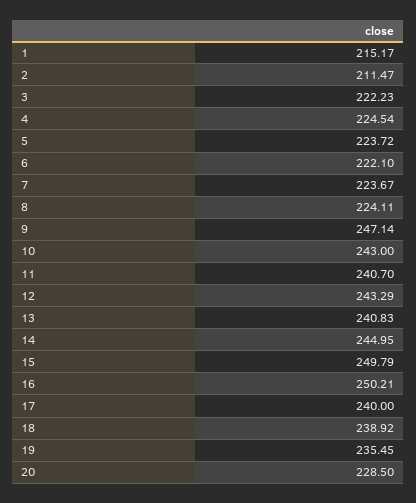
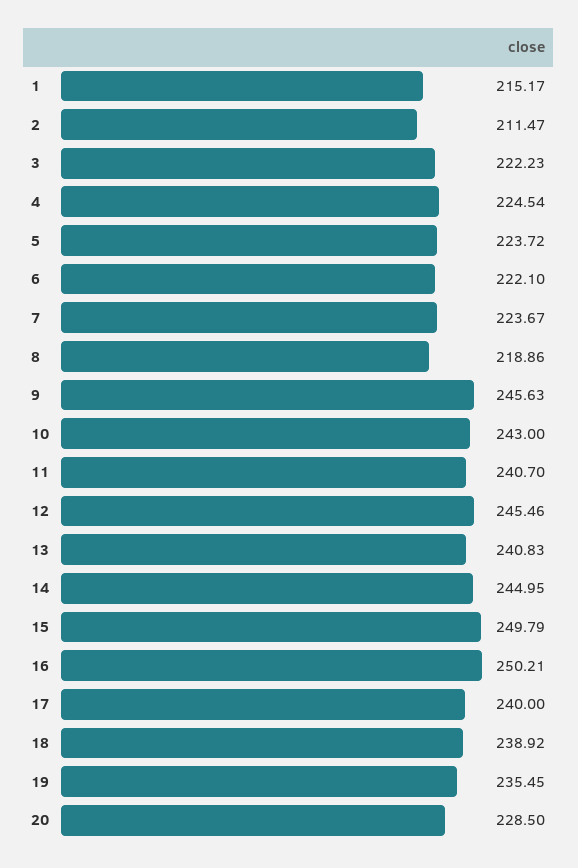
8: 224.11 -> 218.86
9: 247.14 -> 245.63
12: 243.29 -> 245.46

